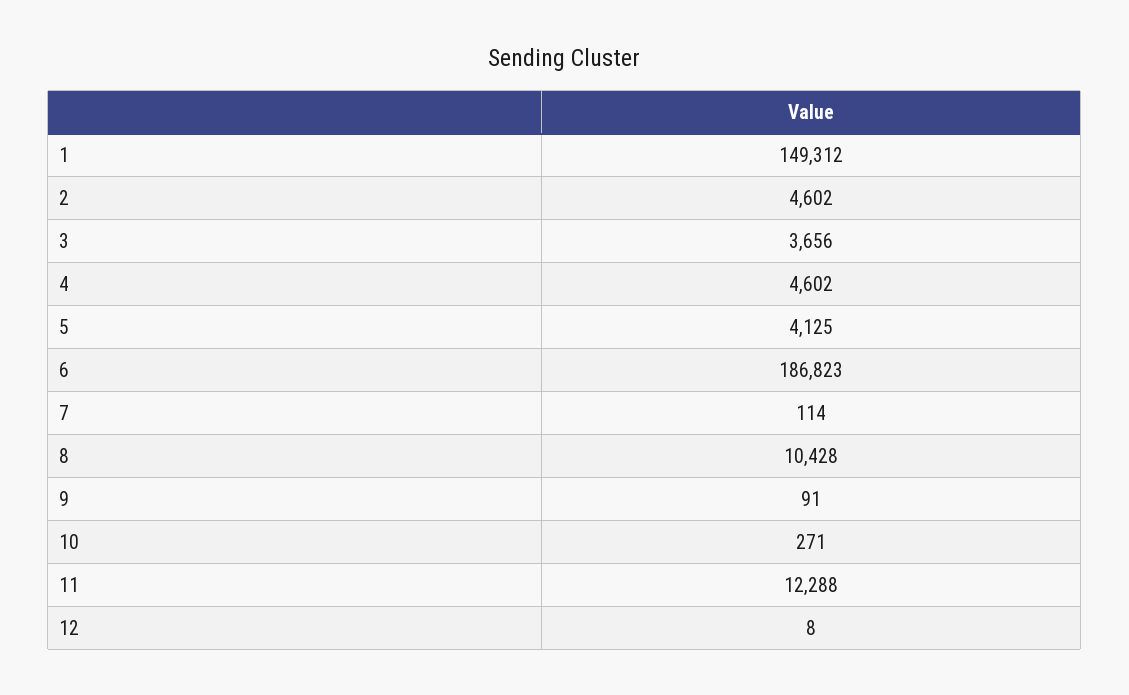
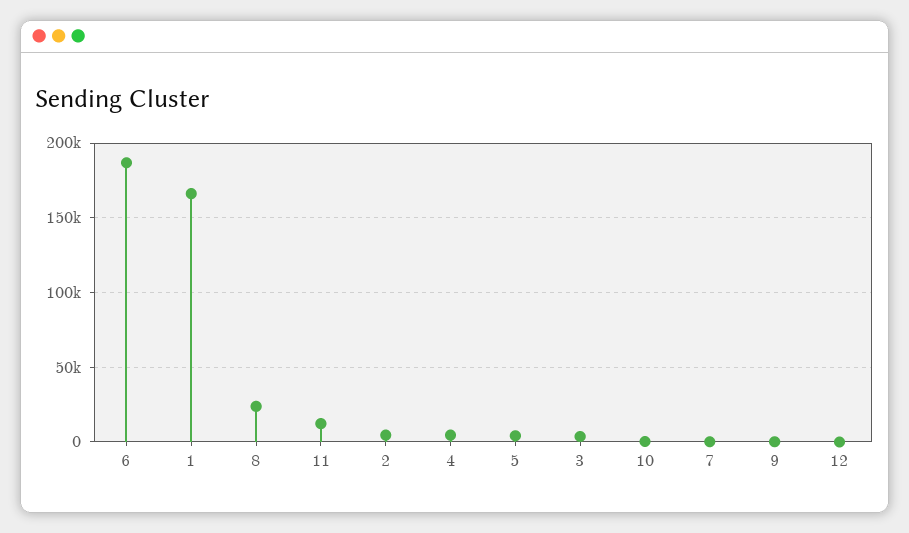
1: 149312 -> 165000
8: 10428 -> 25000

